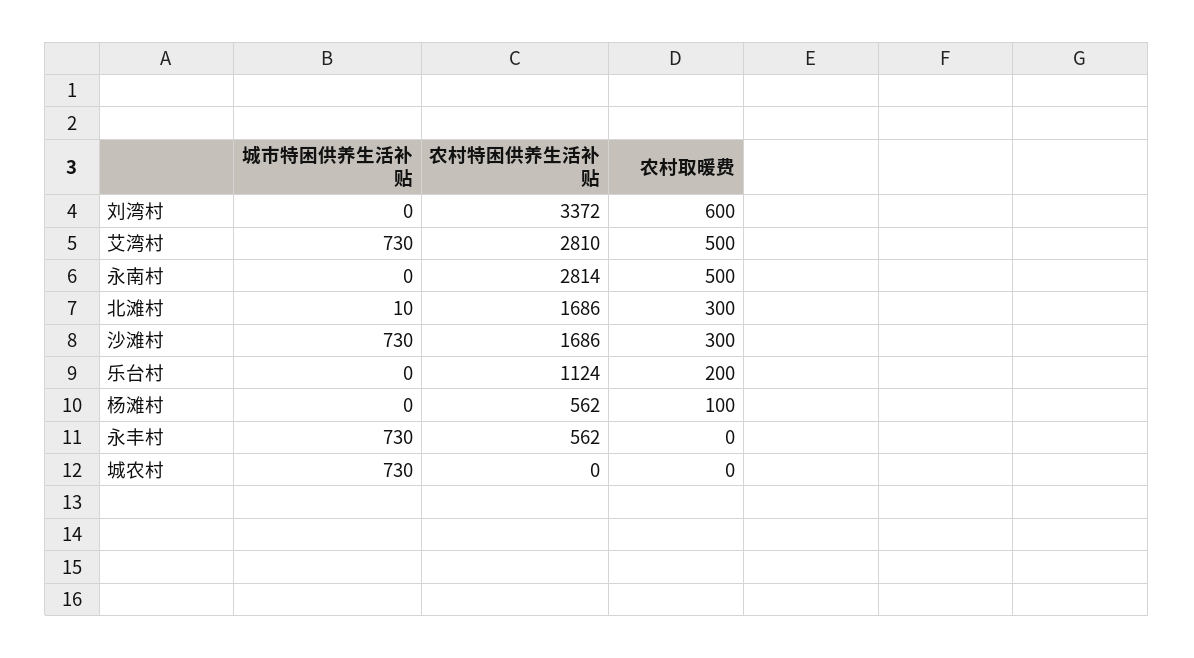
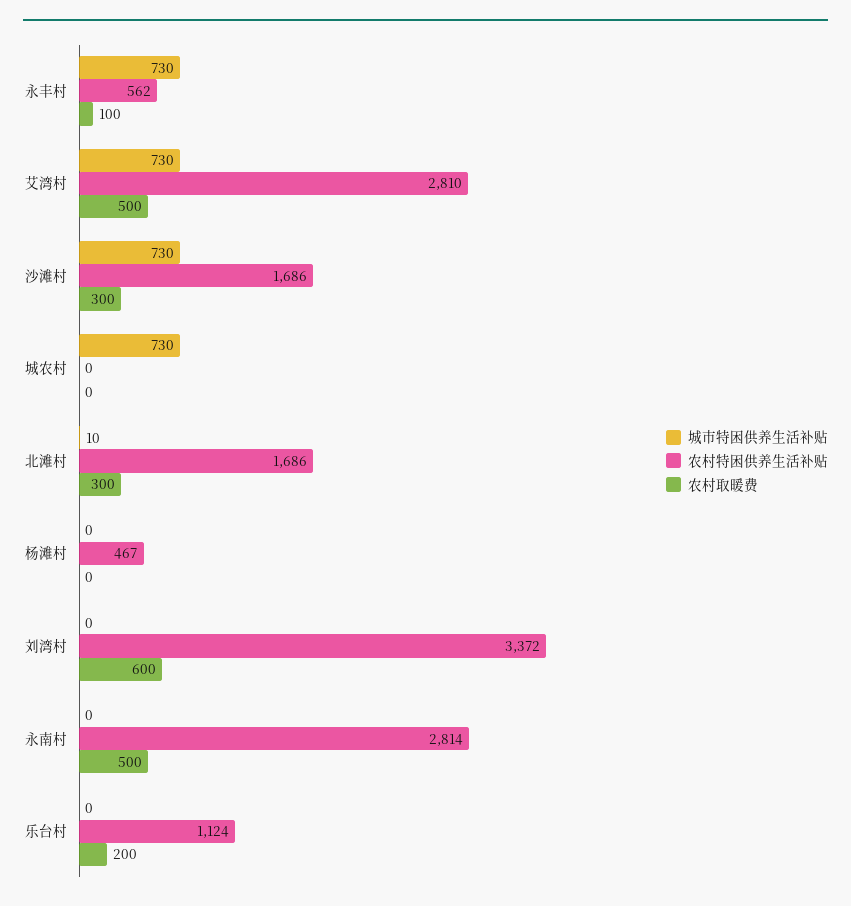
农村特困供养生活补贴, 杨滩村: 562 -> 467
农村取暖费, 杨滩村: 100 -> 0
农村取暖费, 永丰村: 0 -> 100

